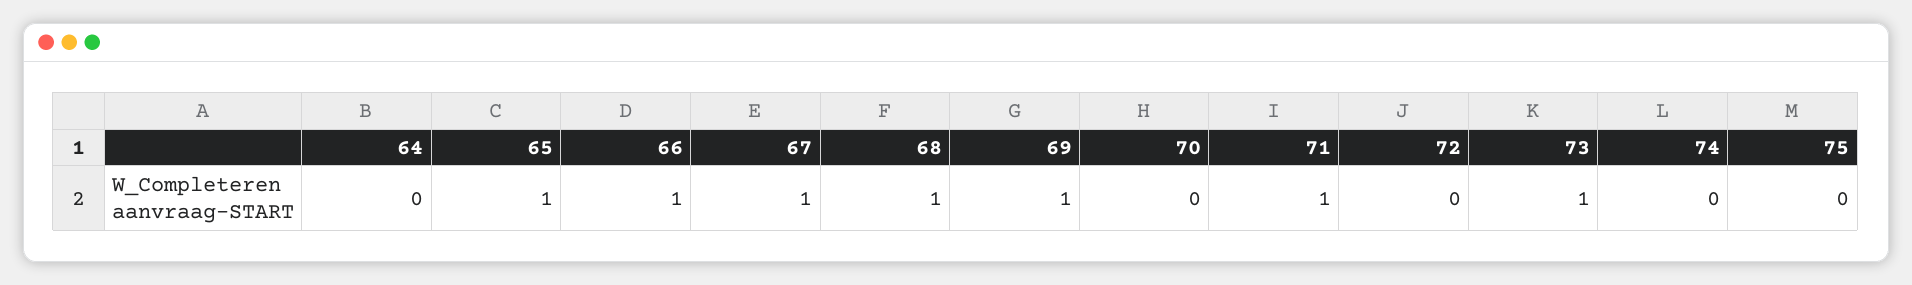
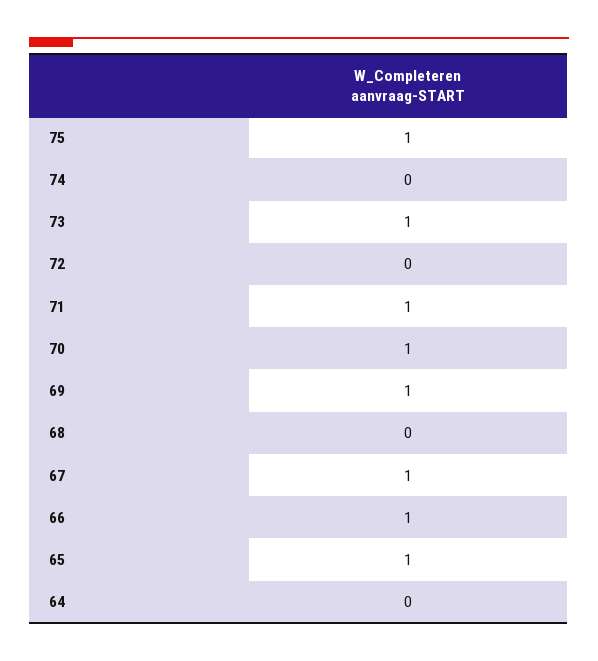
68: 1 -> 0
70: 0 -> 1
75: 0 -> 1

